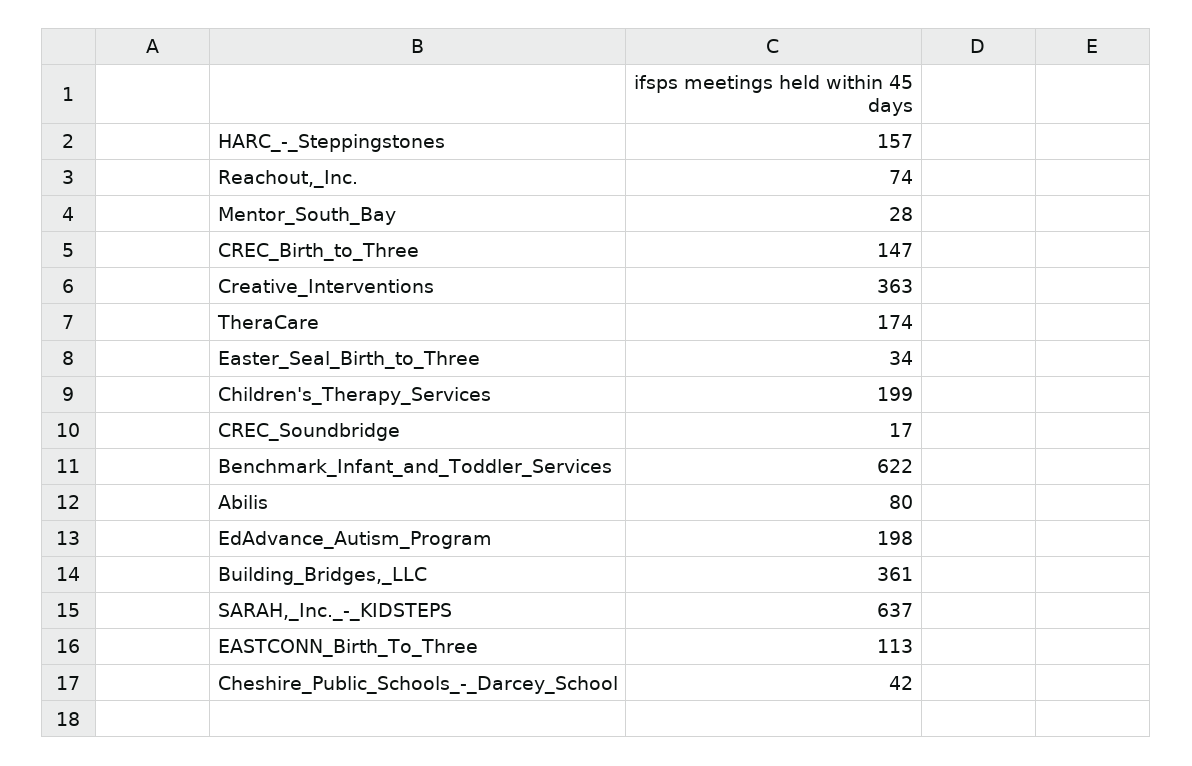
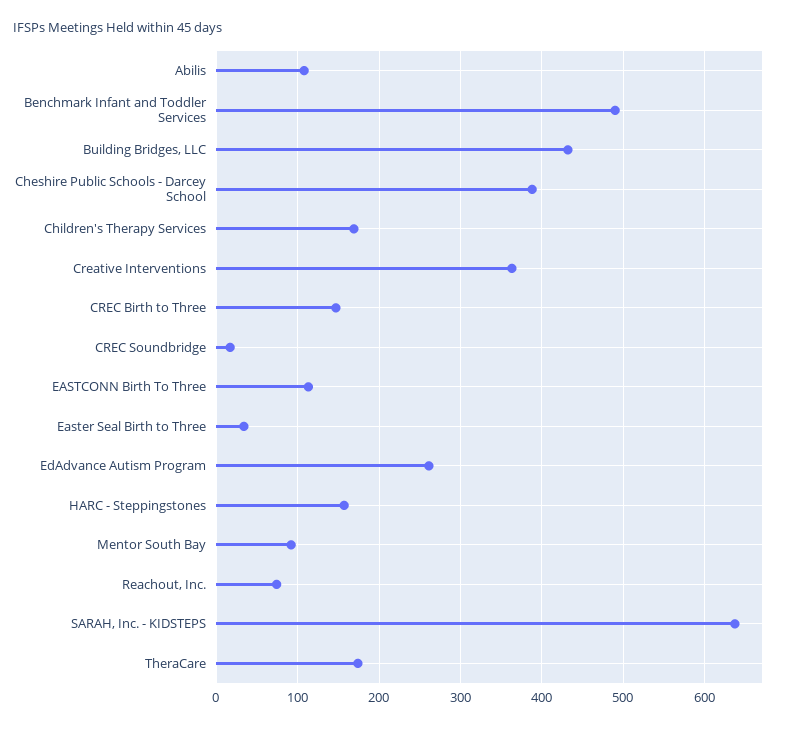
Mentor_South_Bay: 28 -> 90
Children's_Therapy_Services: 199 -> 170
Benchmark_Infant_and_Toddler_Services: 622 -> 490
Abilis: 80 -> 110
EdAdvance_Autism_Program: 198 -> 260
Building_Bridges,_LLC: 361 -> 430
Cheshire_Public_Schools_-_Darcey_School: 42 -> 390

